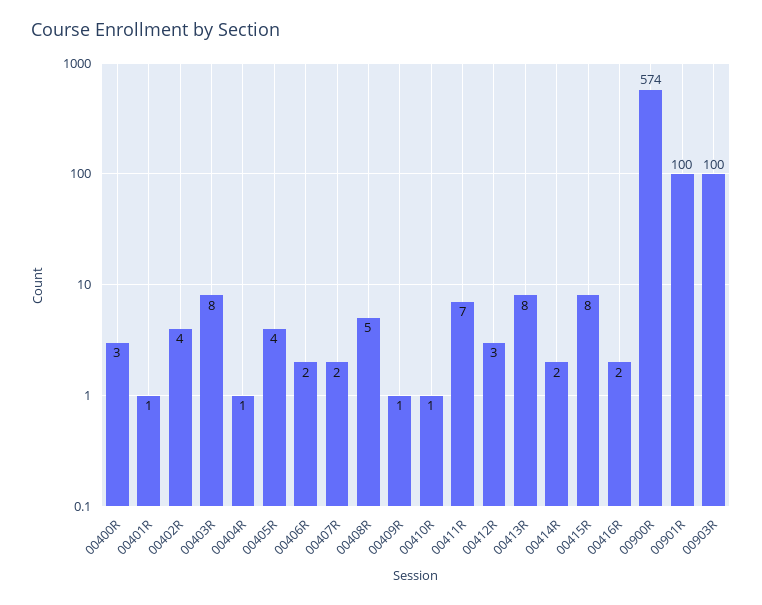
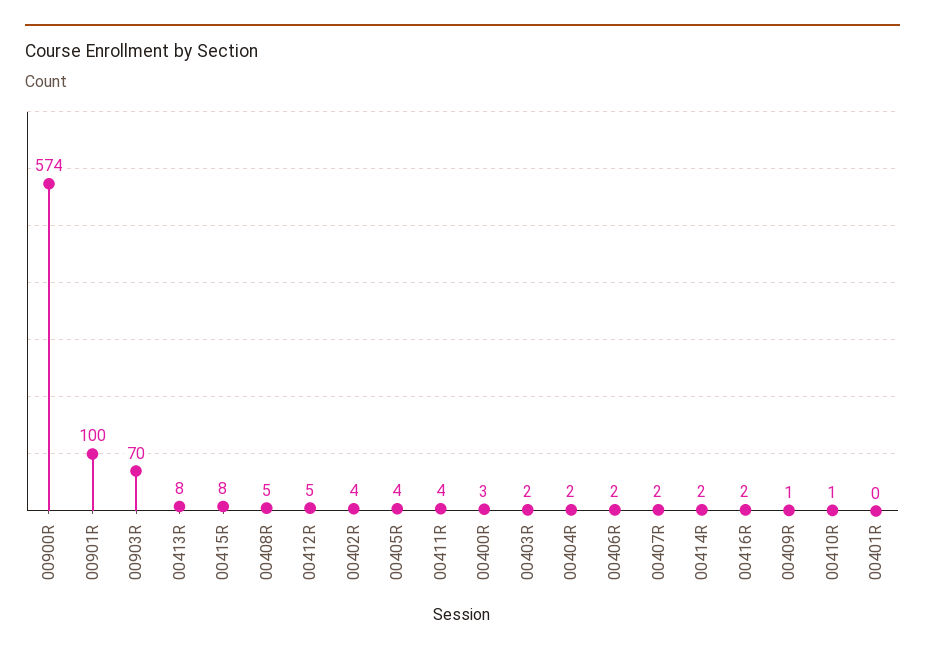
00401R: 1 -> 0
00403R: 8 -> 2
00404R: 1 -> 2
00411R: 7 -> 4
00412R: 3 -> 5
00903R: 100 -> 70

